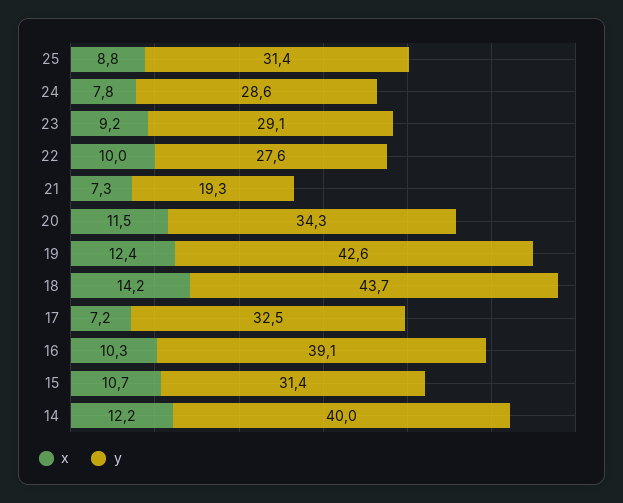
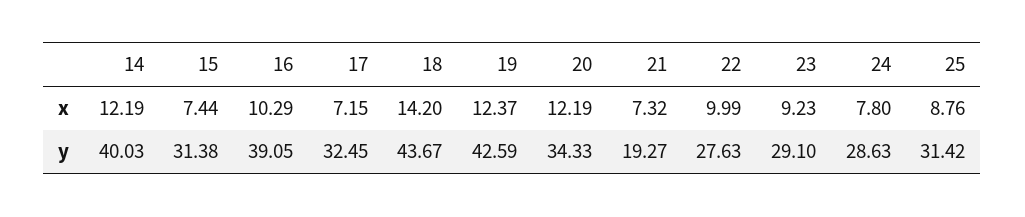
x, 20: 11.5 -> 12.19
x, 15: 10.7 -> 7.44

